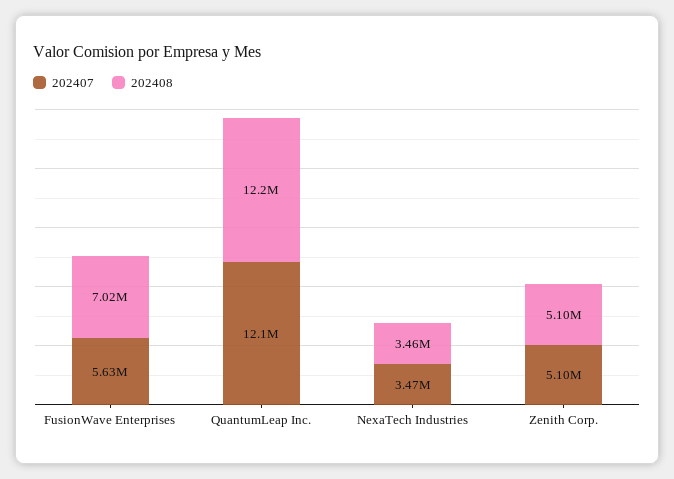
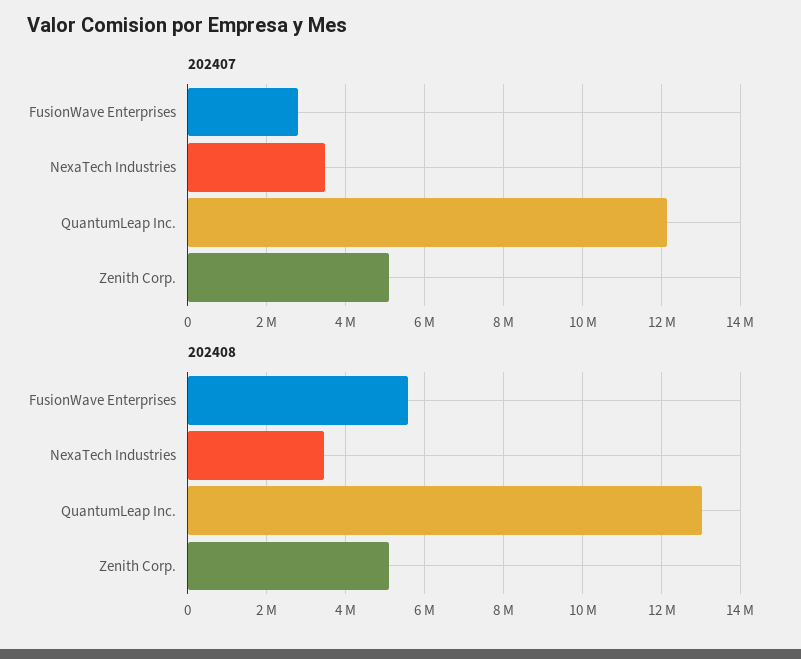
202407, FusionWave Enterprises: 5630000 -> 2800000
202408, FusionWave Enterprises: 7020000 -> 5600000
202408, QuantumLeap Inc.: 12200000 -> 13000000

